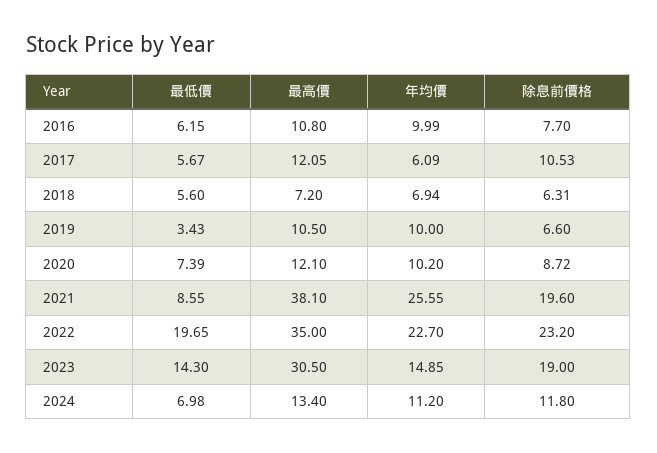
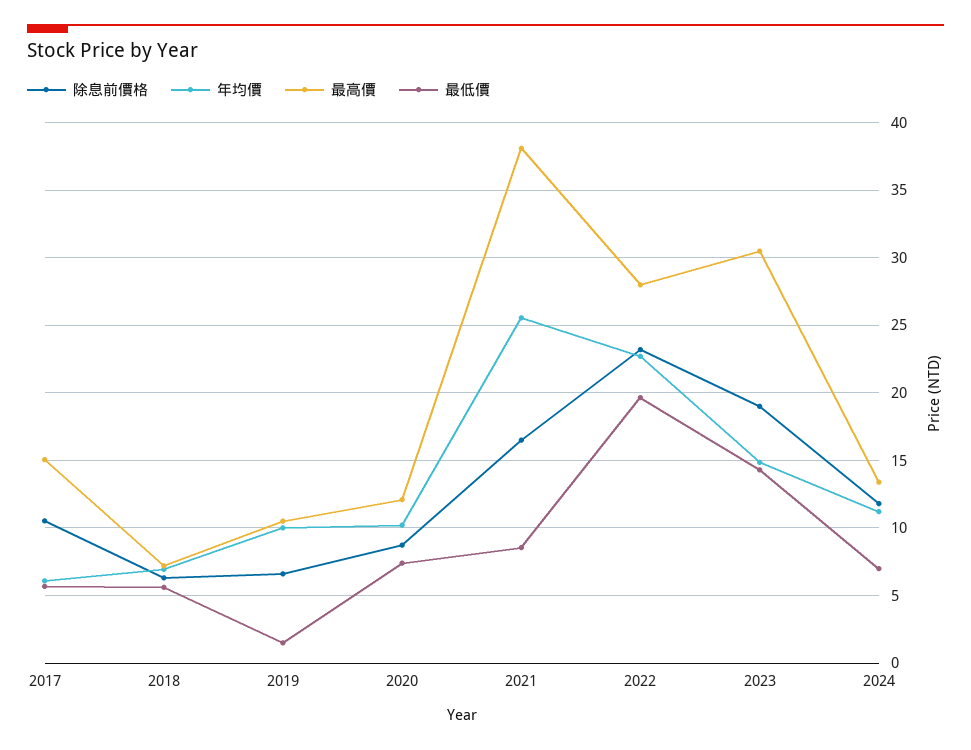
最低價, 2016: 6.15 -> none
最高價, 2016: 10.8 -> none
年均價, 2016: 9.99 -> none
除息前價格, 2016: 7.7 -> none
最高價, 2017: 12.05 -> 15
最低價, 2019: 3.43 -> 1.5
除息前價格, 2021: 19.6 -> 16.5
最高價, 2022: 35 -> 28

